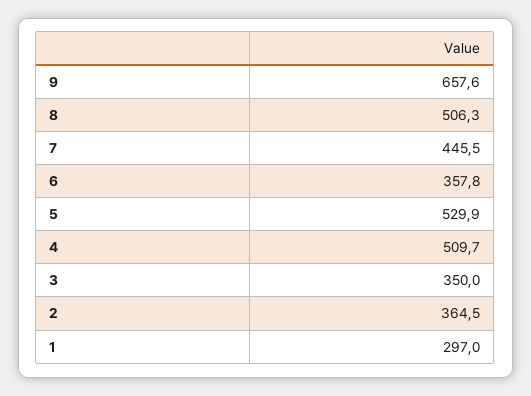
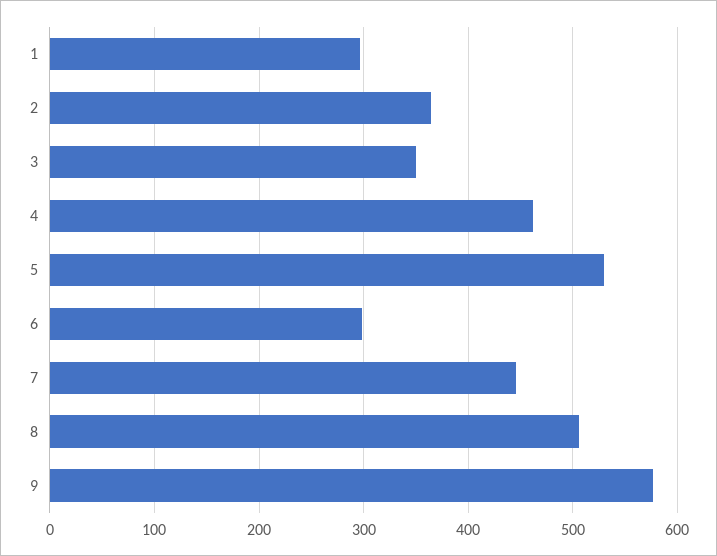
9: 657.6 -> 580
6: 357.8 -> 300
4: 509.7 -> 460

